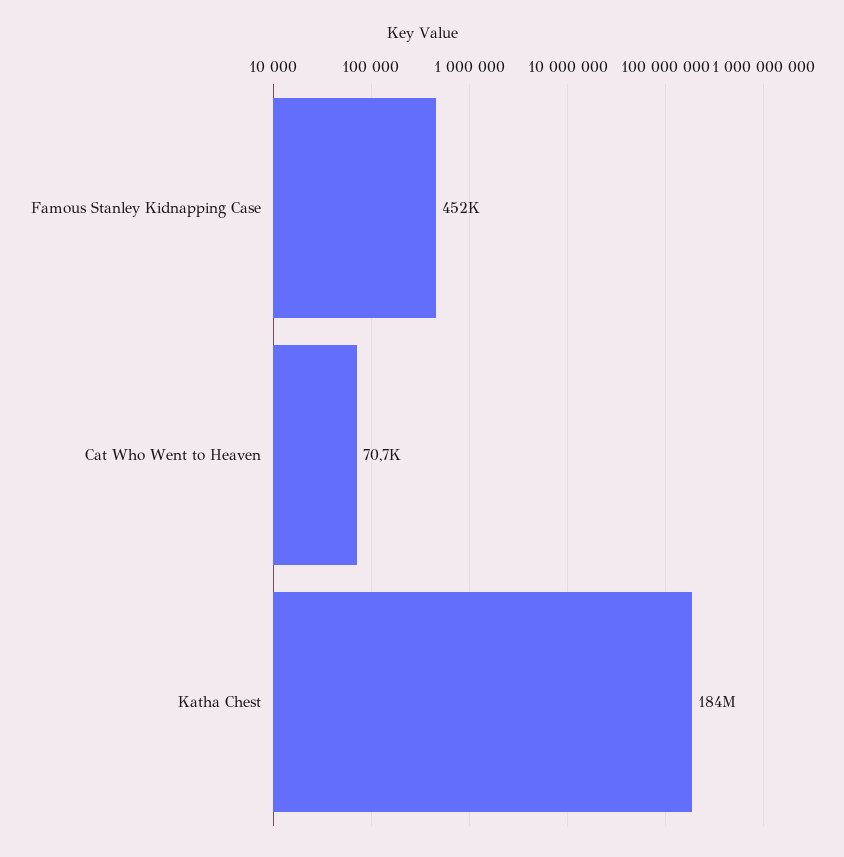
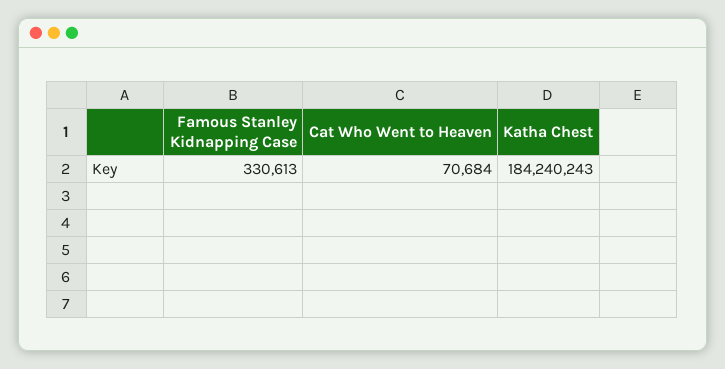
Famous Stanley Kidnapping Case: 452000 -> 330613

